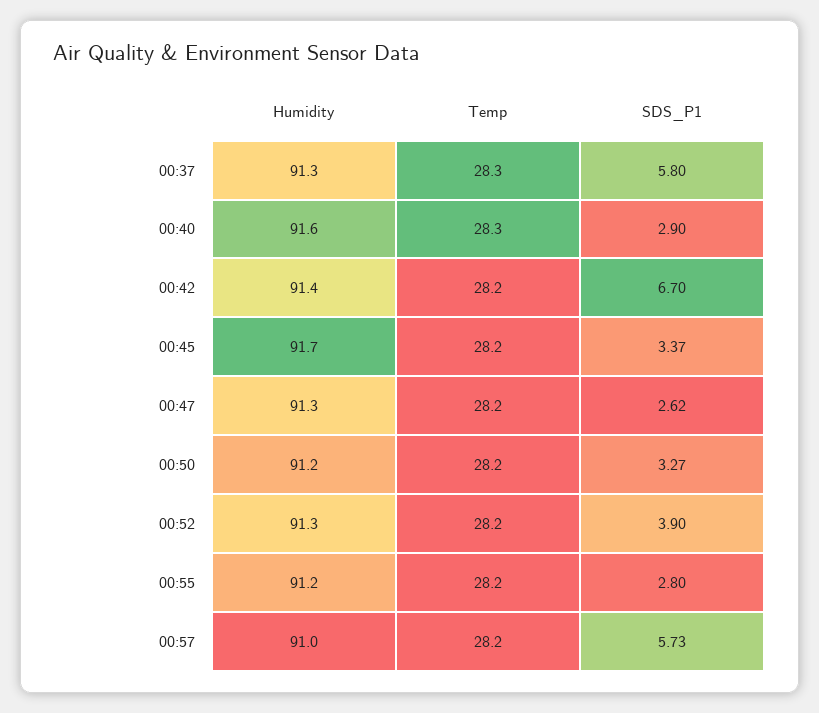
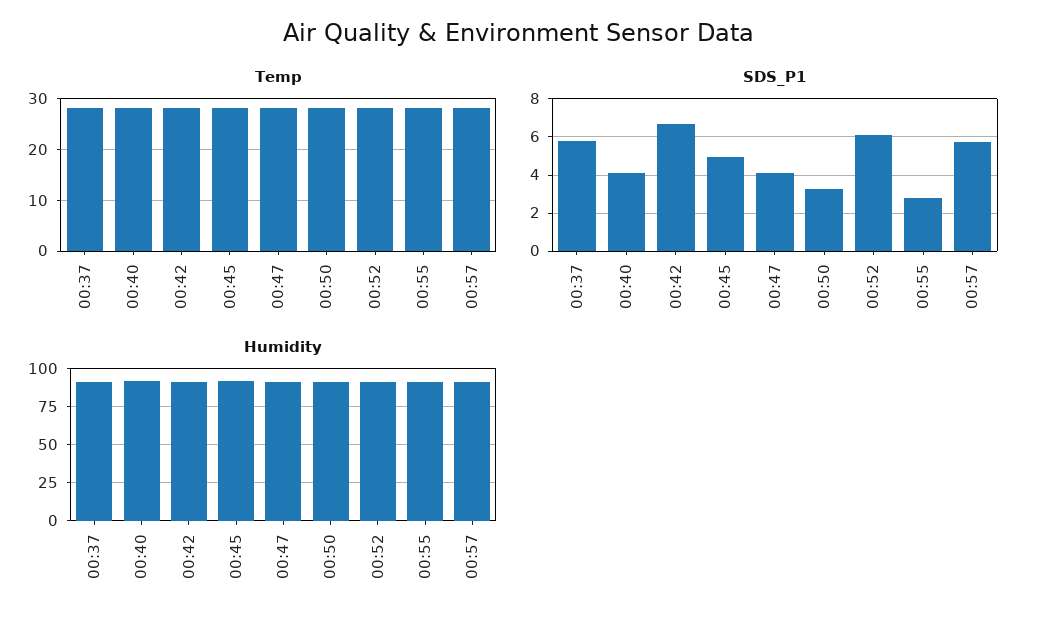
SDS_P1, 00:40: 2.9 -> 4
SDS_P1, 00:45: 3.37 -> 5
SDS_P1, 00:47: 2.62 -> 4
SDS_P1, 00:52: 3.9 -> 6

